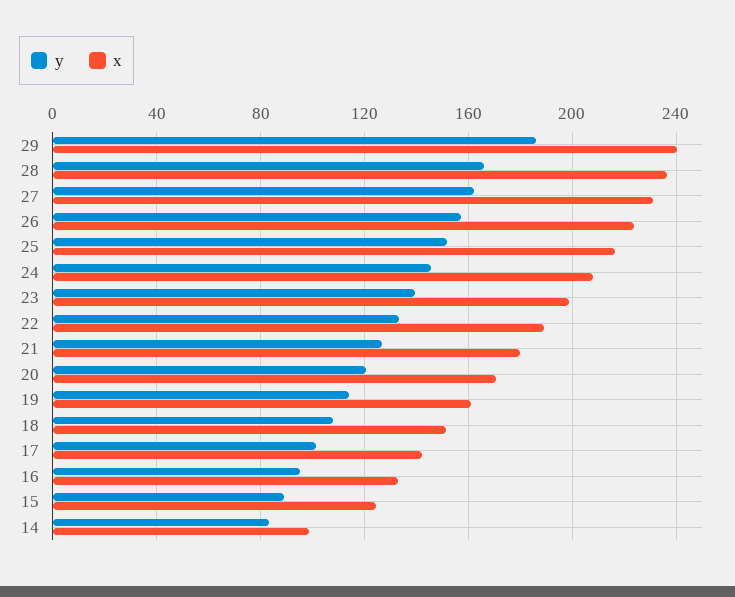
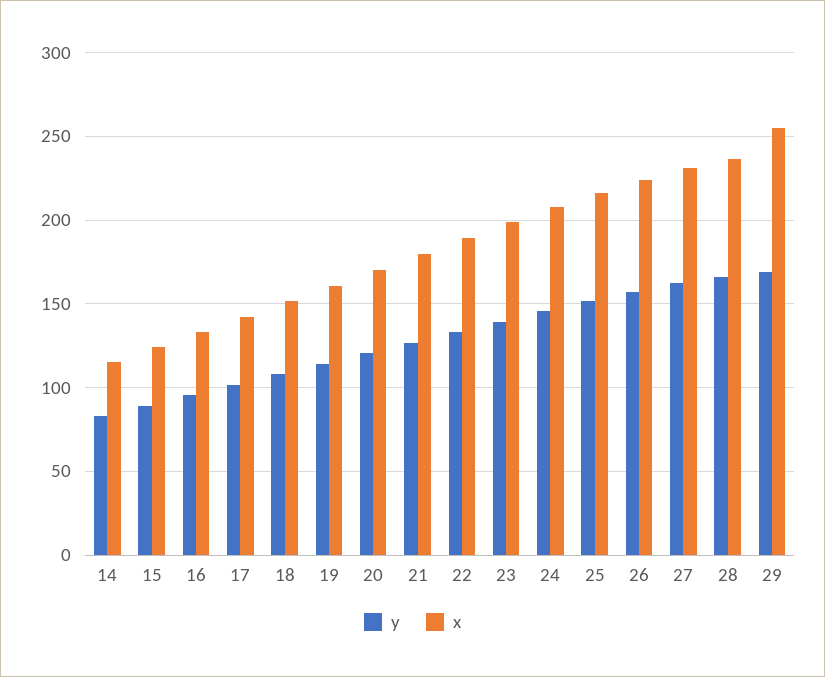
y, 29: 185 -> 170
x, 29: 240 -> 255
x, 14: 100 -> 115

